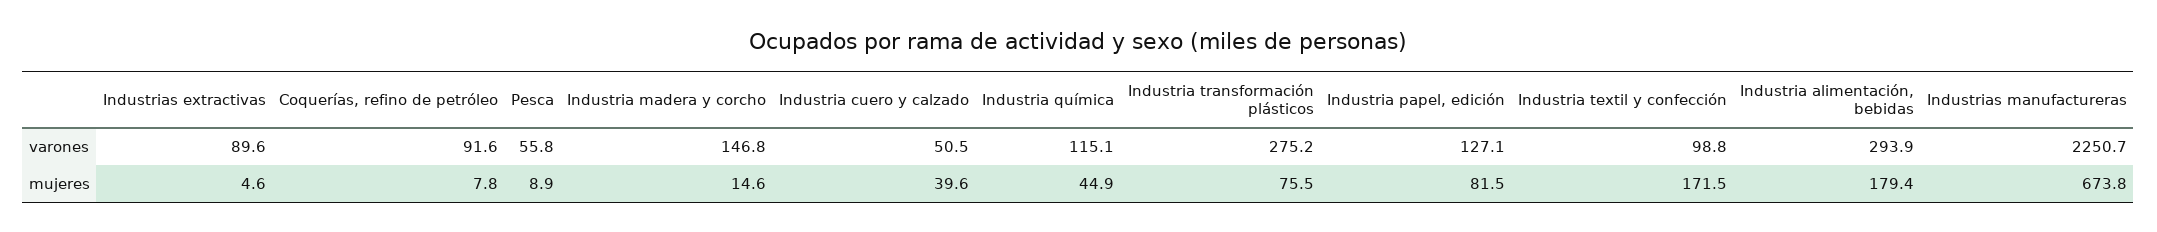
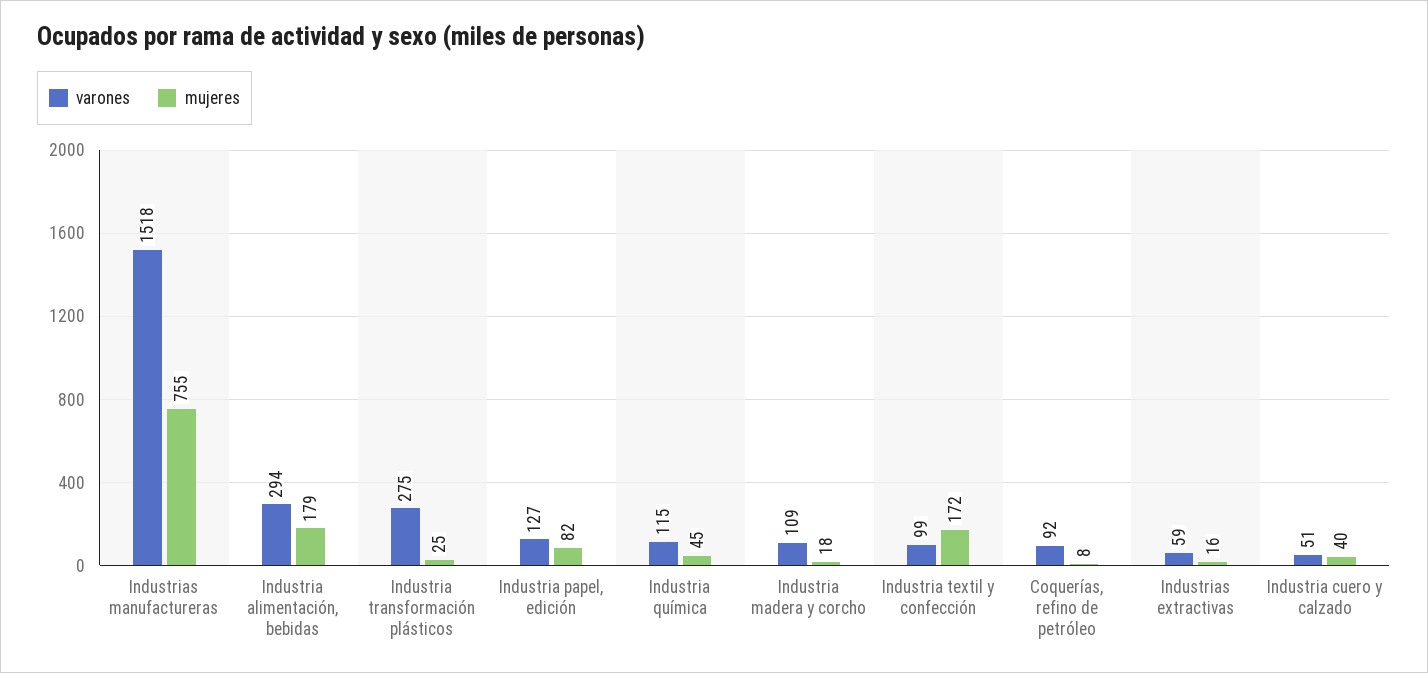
varones, Industrias extractivas: 89.6 -> 59
varones, Pesca: 55.8 -> none
varones, Industria madera y corcho: 146.8 -> 109
varones, Industrias manufactureras: 2250.7 -> 1518
mujeres, Industrias extractivas: 4.6 -> 16
mujeres, Pesca: 8.9 -> none
mujeres, Industria madera y corcho: 14.6 -> 18
mujeres, Industria transformación plásticos: 75.5 -> 25
mujeres, Industrias manufactureras: 673.8 -> 755

